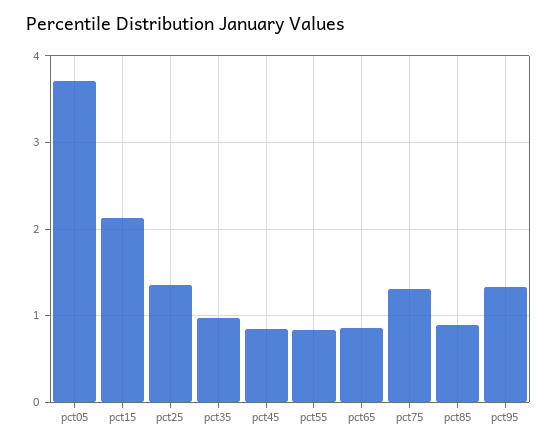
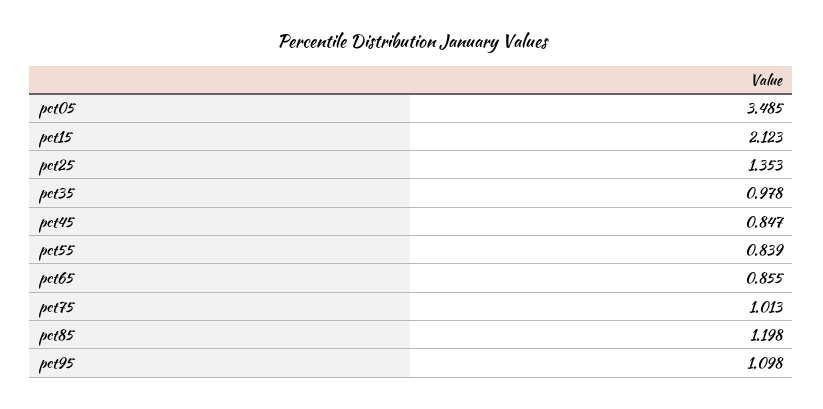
pct05: 3.7 -> 3.485
pct75: 1.3 -> 1.013
pct85: 0.9 -> 1.198
pct95: 1.3 -> 1.098

